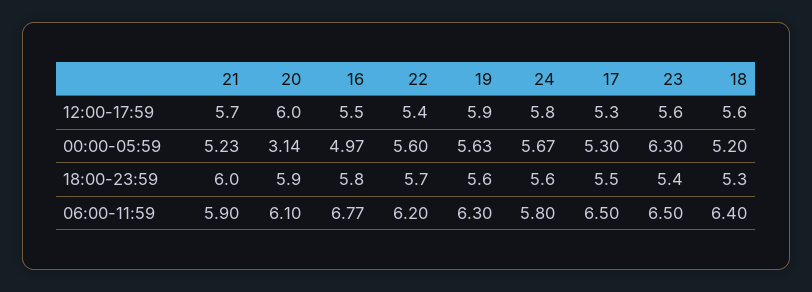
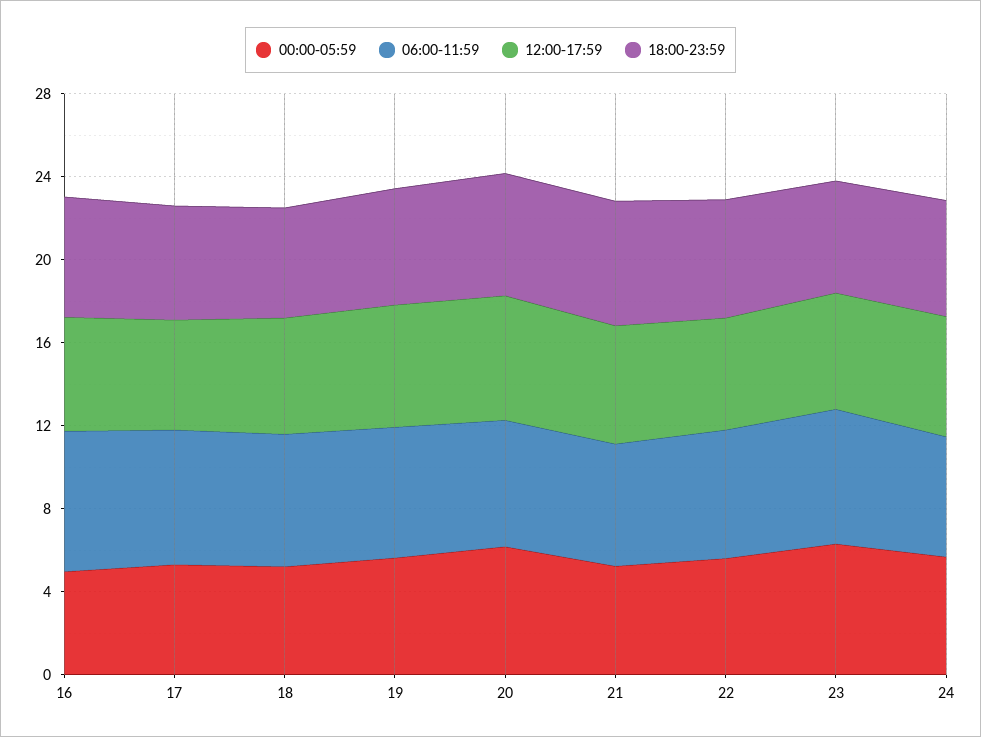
00:00-05:59, 20: 3.14 -> 6

